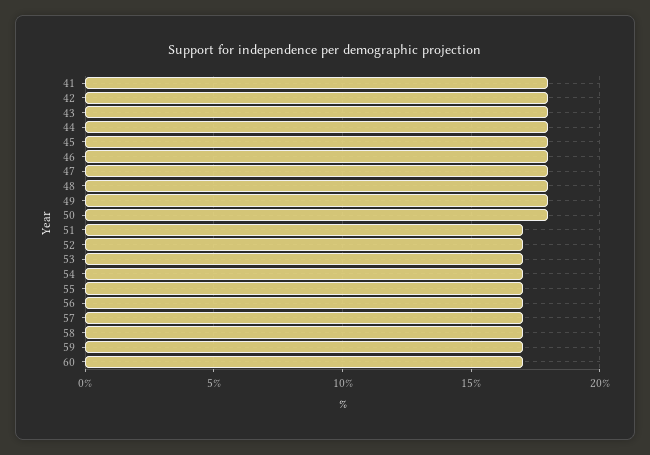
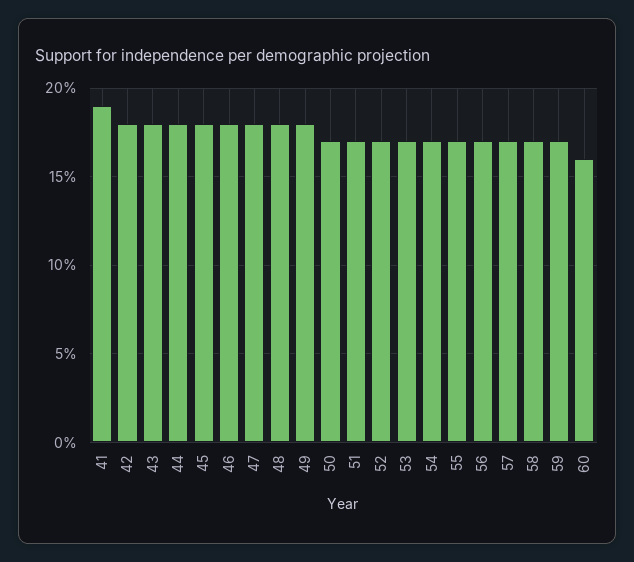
41: 18 -> 19
50: 18 -> 17
60: 17 -> 16

